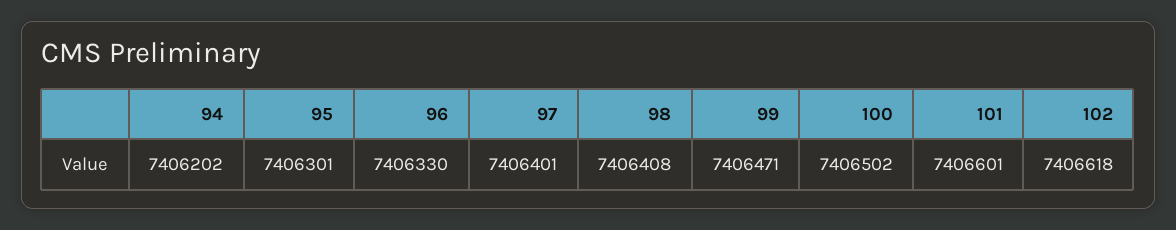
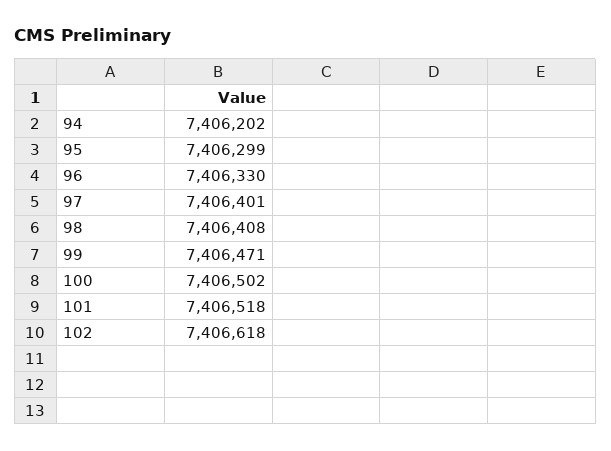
95: 7406301 -> 7406299
101: 7406601 -> 7406518

